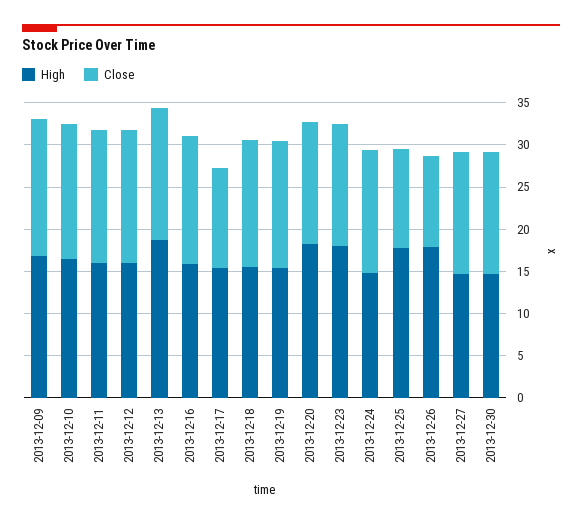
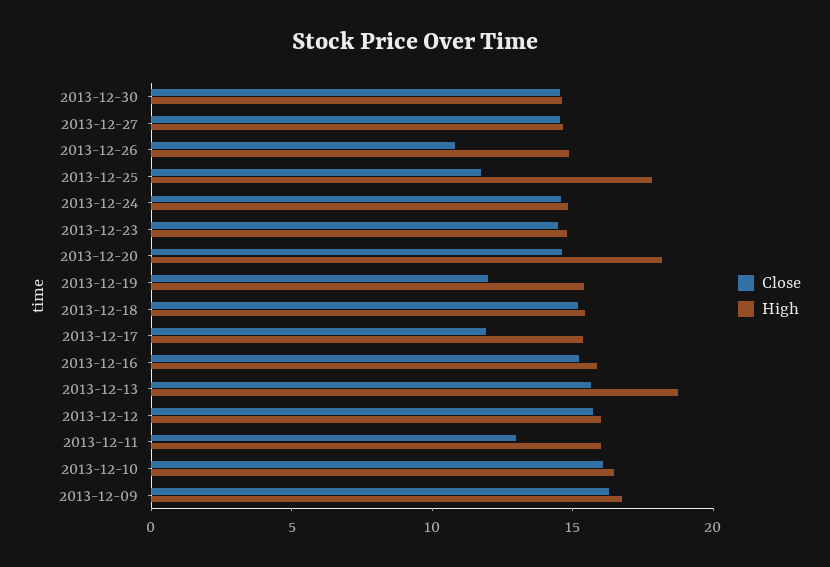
Close, 2013-12-11: 16 -> 13
Close, 2013-12-19: 15 -> 12
High, 2013-12-23: 18 -> 15
High, 2013-12-26: 18 -> 15

